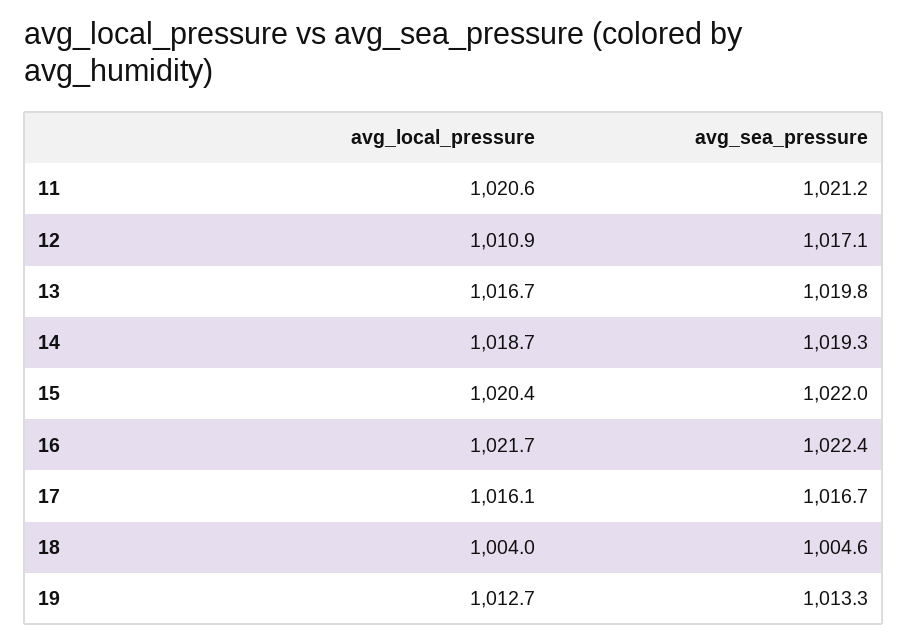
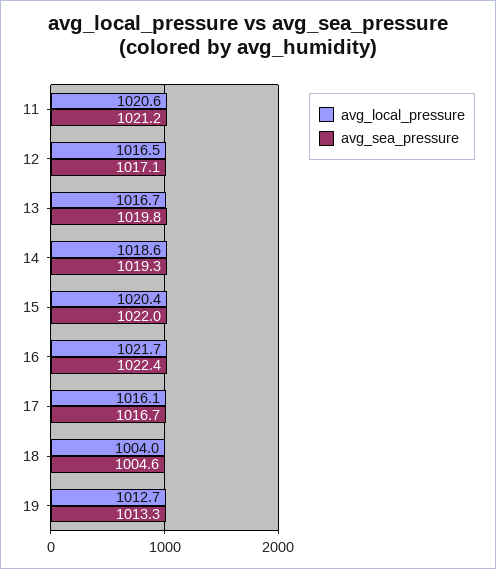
avg_local_pressure, 12: 1010.9 -> 1016.5
avg_local_pressure, 14: 1018.7 -> 1018.6

